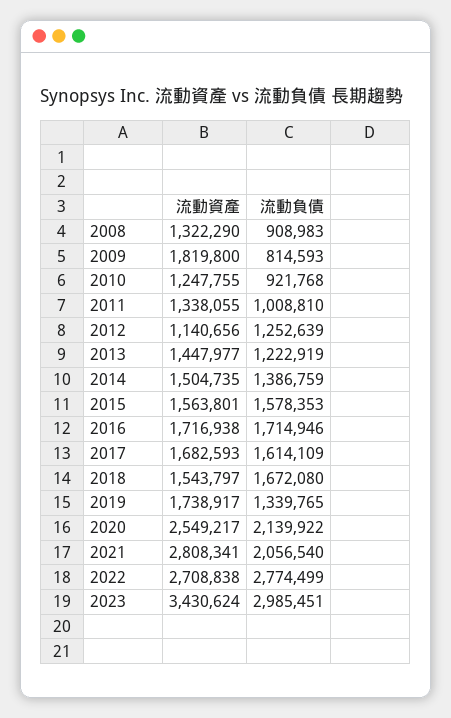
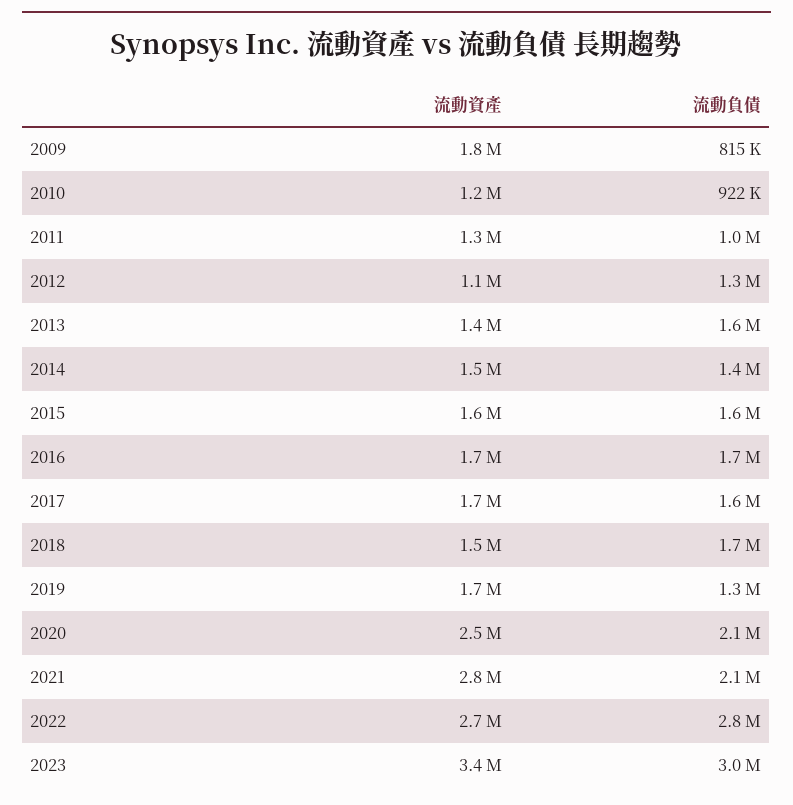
流動資產, 2008: 1322290 -> none
流動負債, 2008: 908983 -> none
流動負債, 2013: 1222919 -> 1600000

